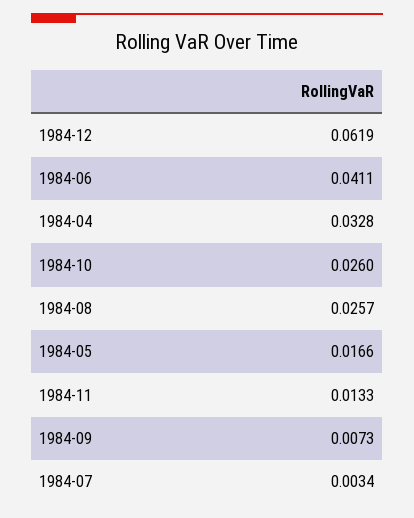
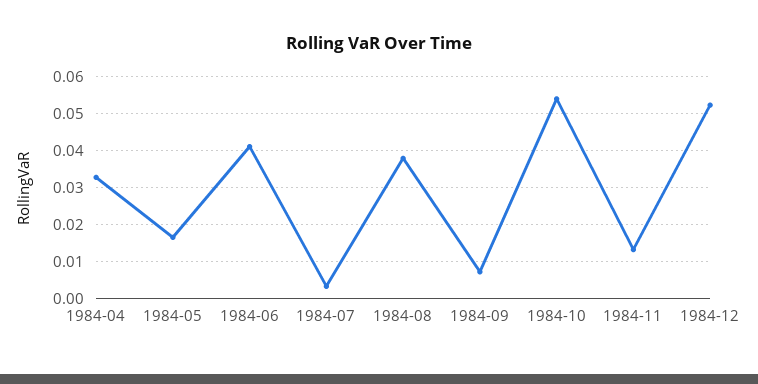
1984-12: 0.0619 -> 0.052
1984-10: 0.026 -> 0.054
1984-08: 0.0257 -> 0.038

